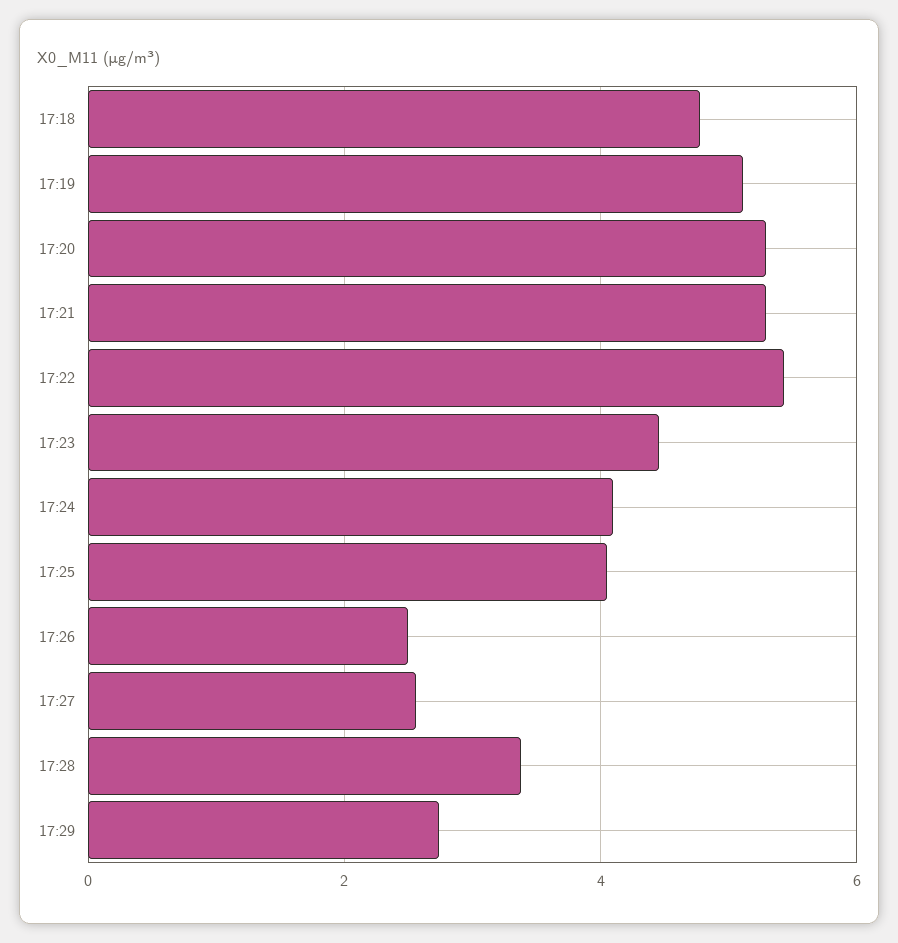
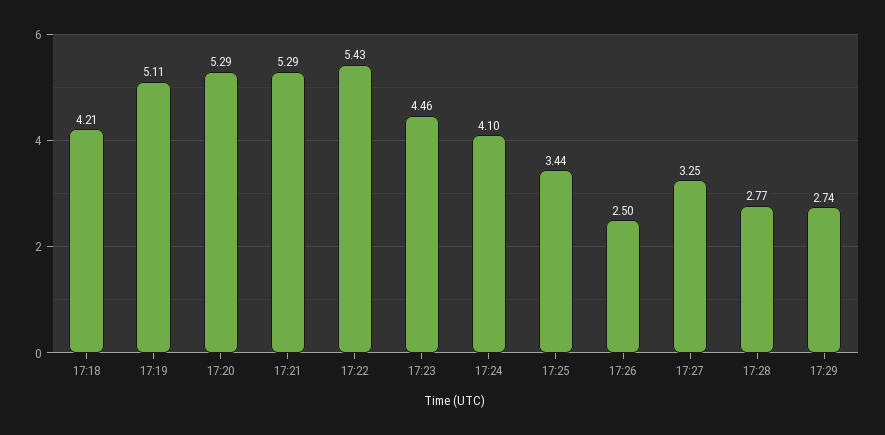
17:18: 4.8 -> 4.21
17:25: 4 -> 3.44
17:27: 2.6 -> 3.25
17:28: 3.4 -> 2.77

